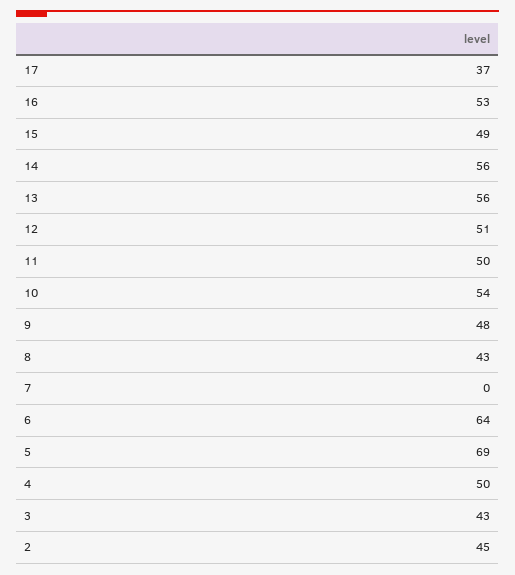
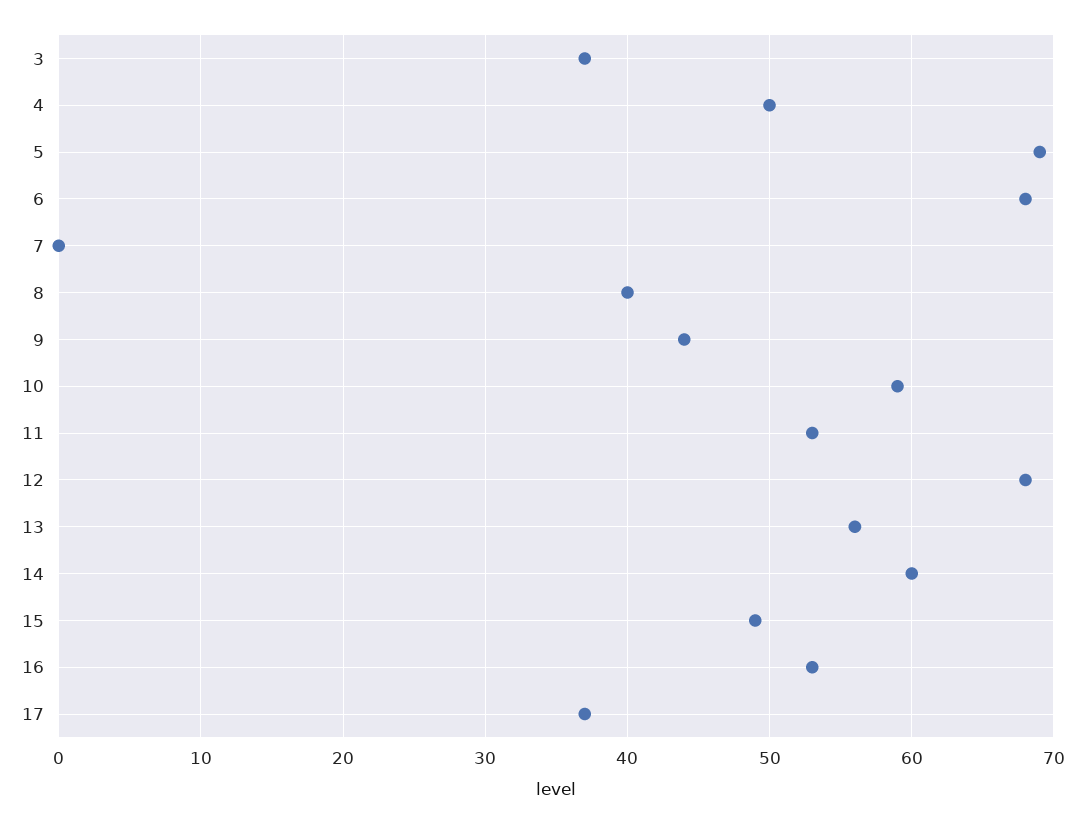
14: 56 -> 60
12: 51 -> 68
11: 50 -> 53
10: 54 -> 59
9: 48 -> 44
8: 43 -> 40
6: 64 -> 68
3: 43 -> 37
2: 45 -> none

